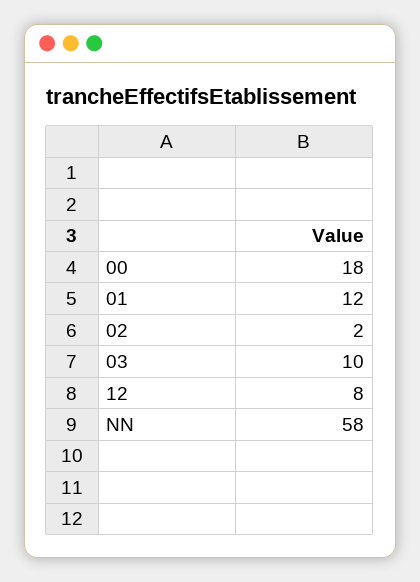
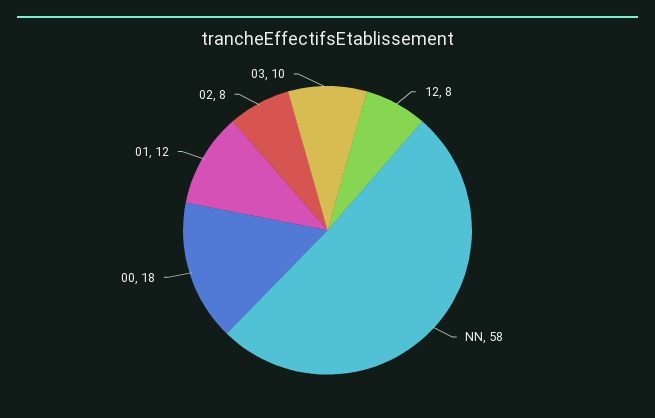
02: 2 -> 8

